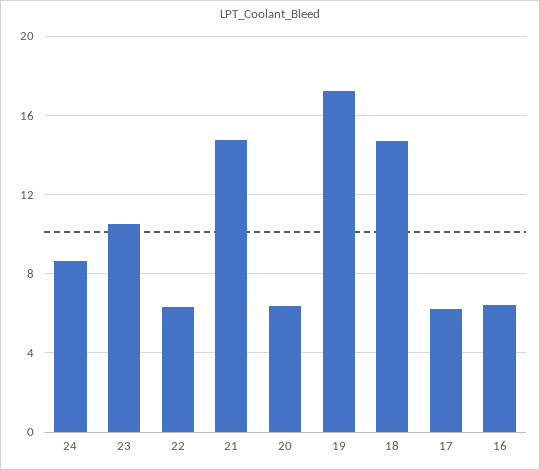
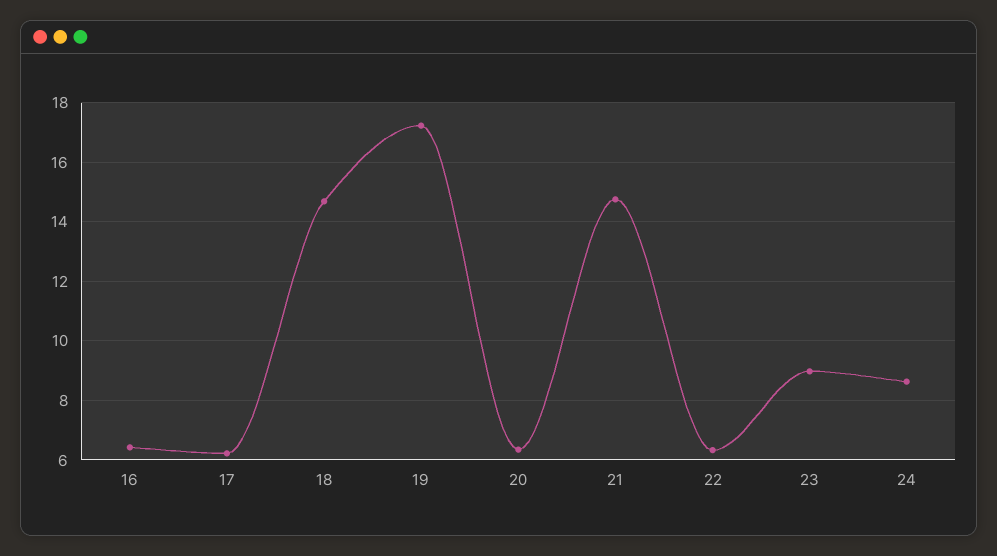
23: 10.5 -> 9

